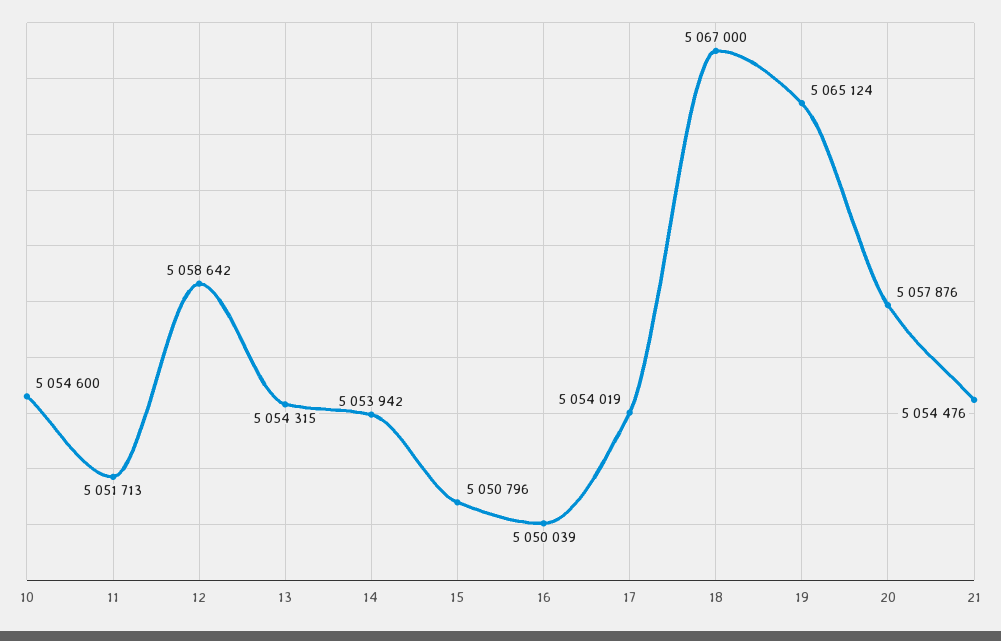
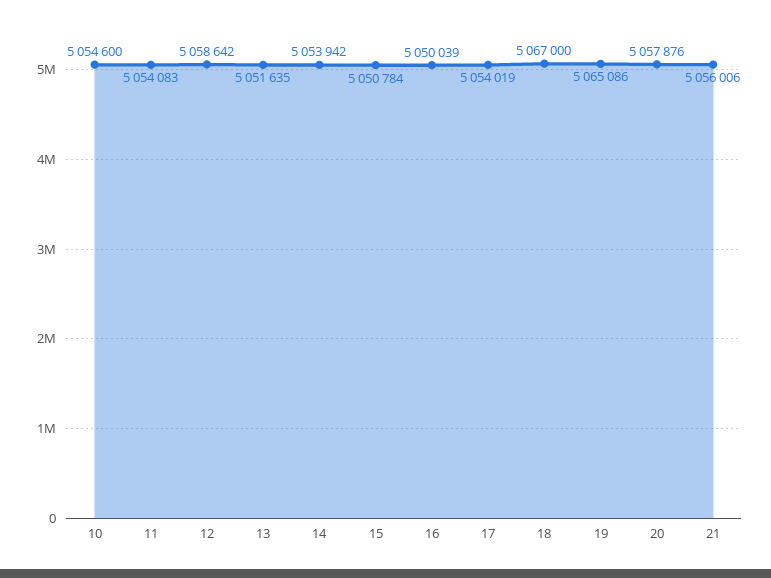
11: 5051713 -> 5054083
13: 5054315 -> 5051635
15: 5050796 -> 5050784
19: 5065124 -> 5065086
21: 5054476 -> 5056006

